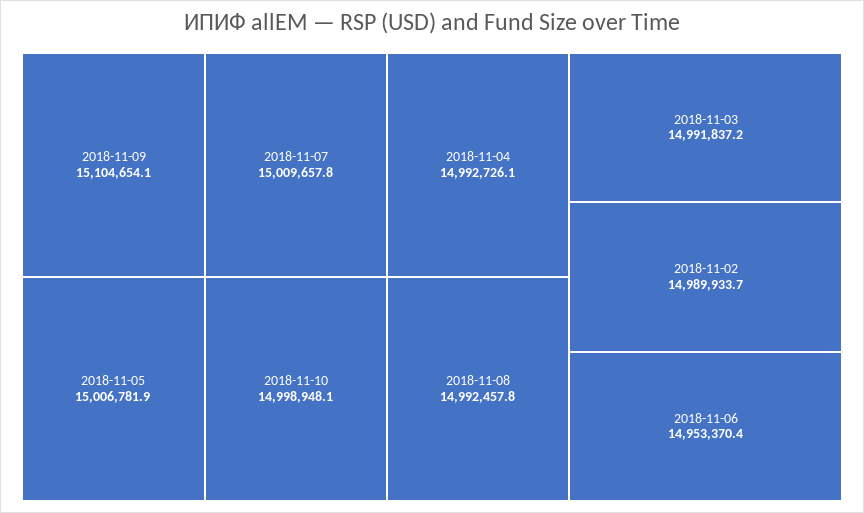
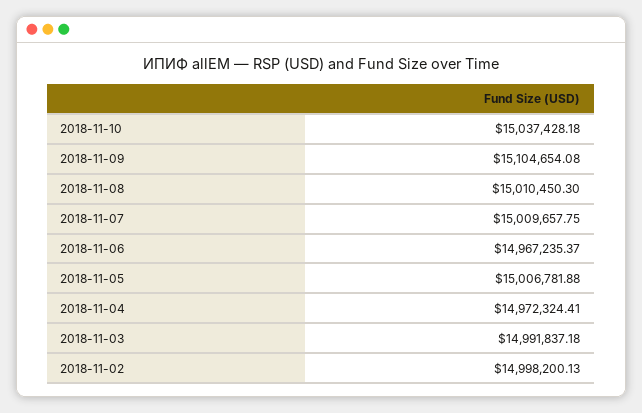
2018-11-10: 14998948.1 -> 15037428.18
2018-11-04: 14992726.1 -> 14972324.41
2018-11-08: 14992457.8 -> 15010450.3
2018-11-02: 14989933.7 -> 14998200.13
2018-11-06: 14953370.4 -> 14967235.37

